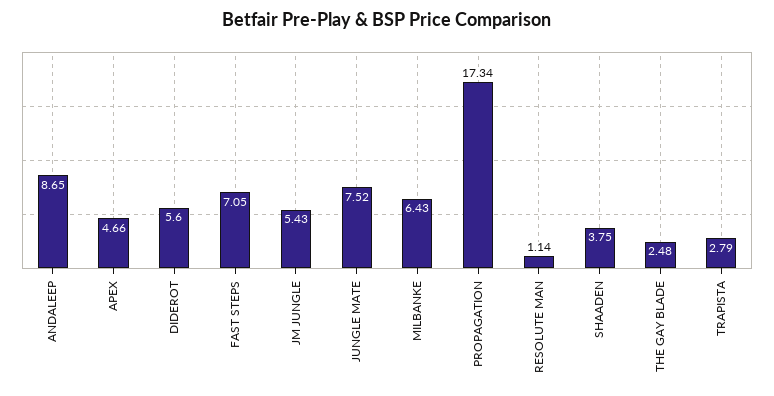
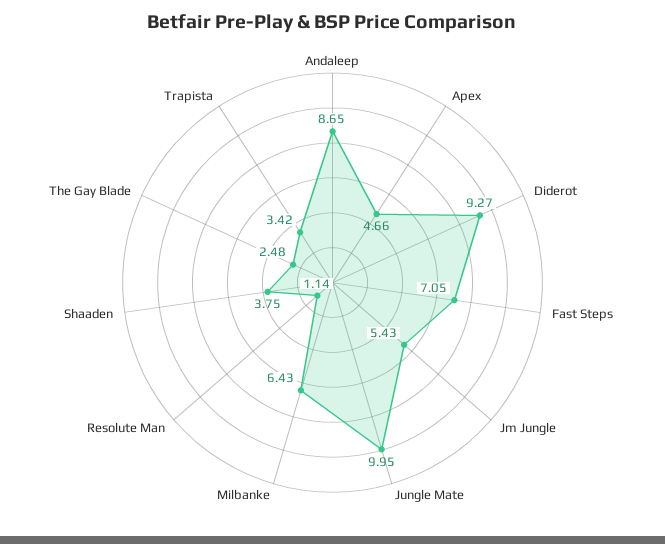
DIDEROT: 5.6 -> 9.27
JUNGLE MATE: 7.52 -> 9.95
PROPAGATION: 17.34 -> none
TRAPISTA: 2.79 -> 3.42

